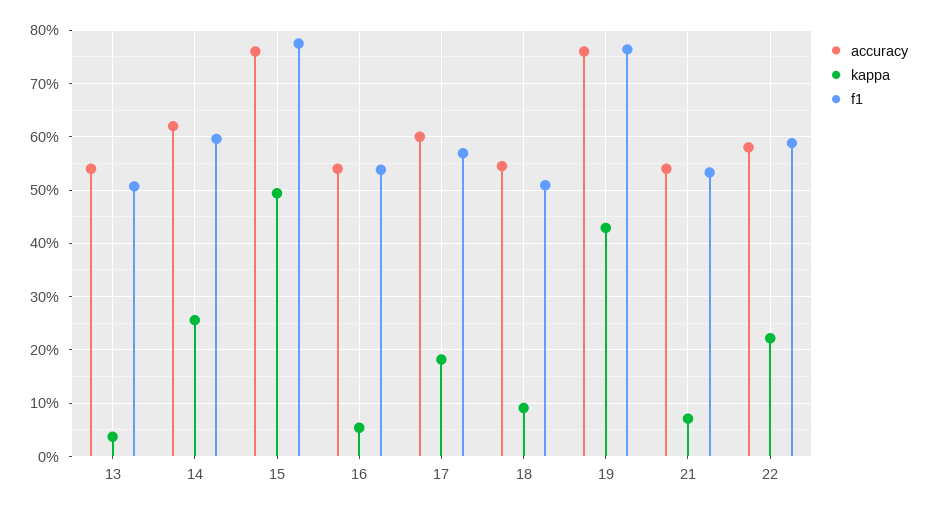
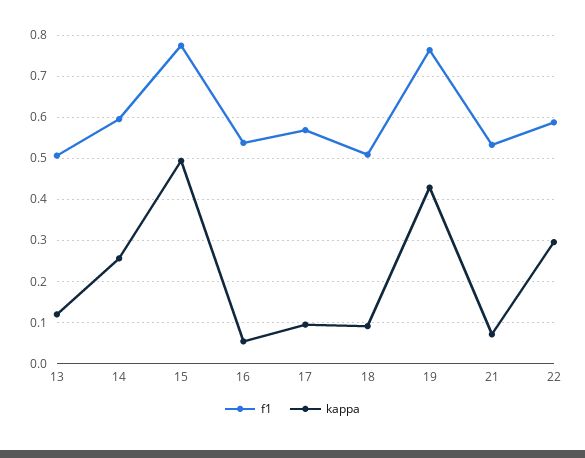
accuracy, 13: 0.54 -> none
kappa, 13: 0.04 -> 0.12
accuracy, 14: 0.62 -> none
accuracy, 15: 0.76 -> none
accuracy, 16: 0.54 -> none
accuracy, 17: 0.6 -> none
kappa, 17: 0.18 -> 0.1
accuracy, 18: 0.54 -> none
accuracy, 19: 0.76 -> none
accuracy, 21: 0.54 -> none
accuracy, 22: 0.58 -> none
kappa, 22: 0.22 -> 0.3

